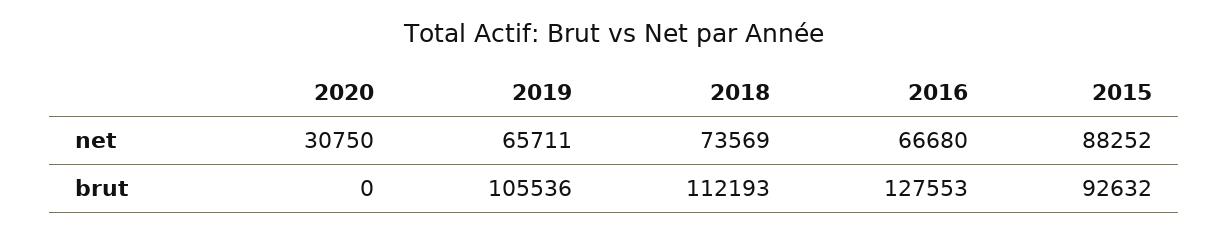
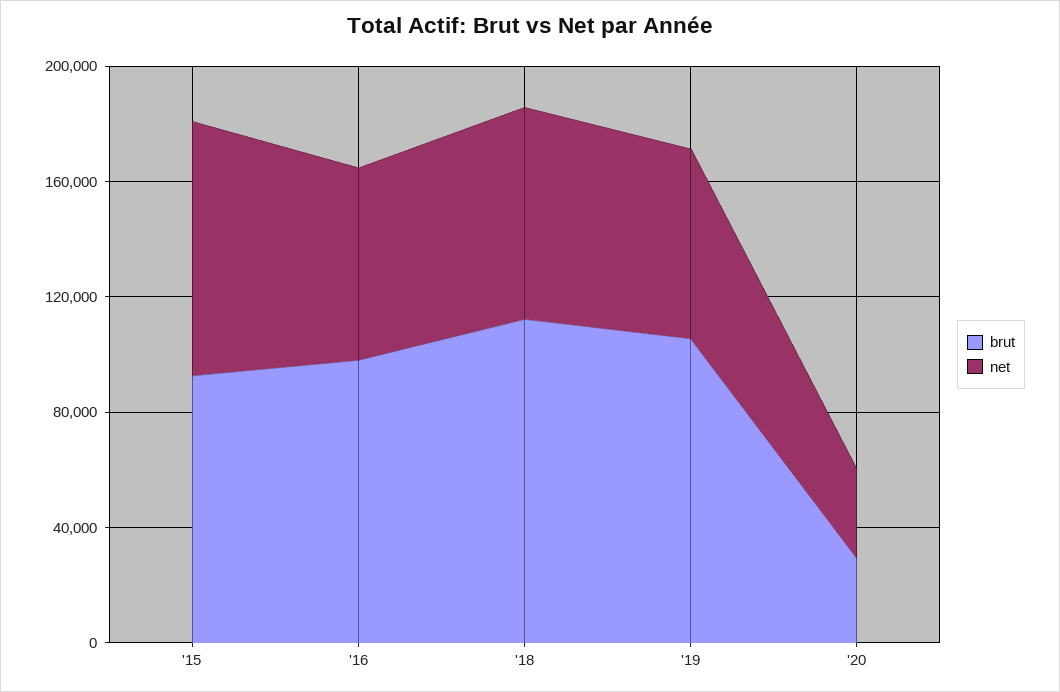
brut, 2020: 0 -> 30000
brut, 2016: 127553 -> 100000

